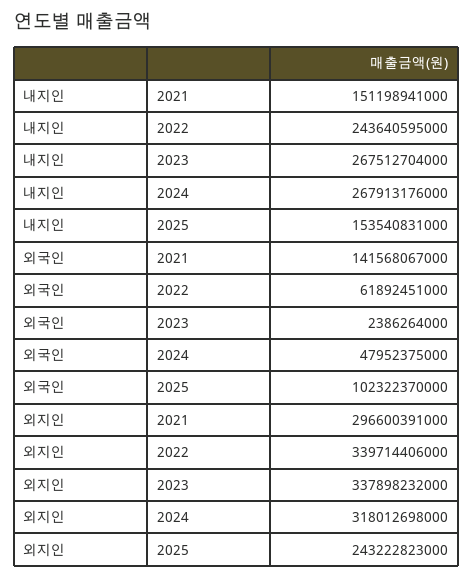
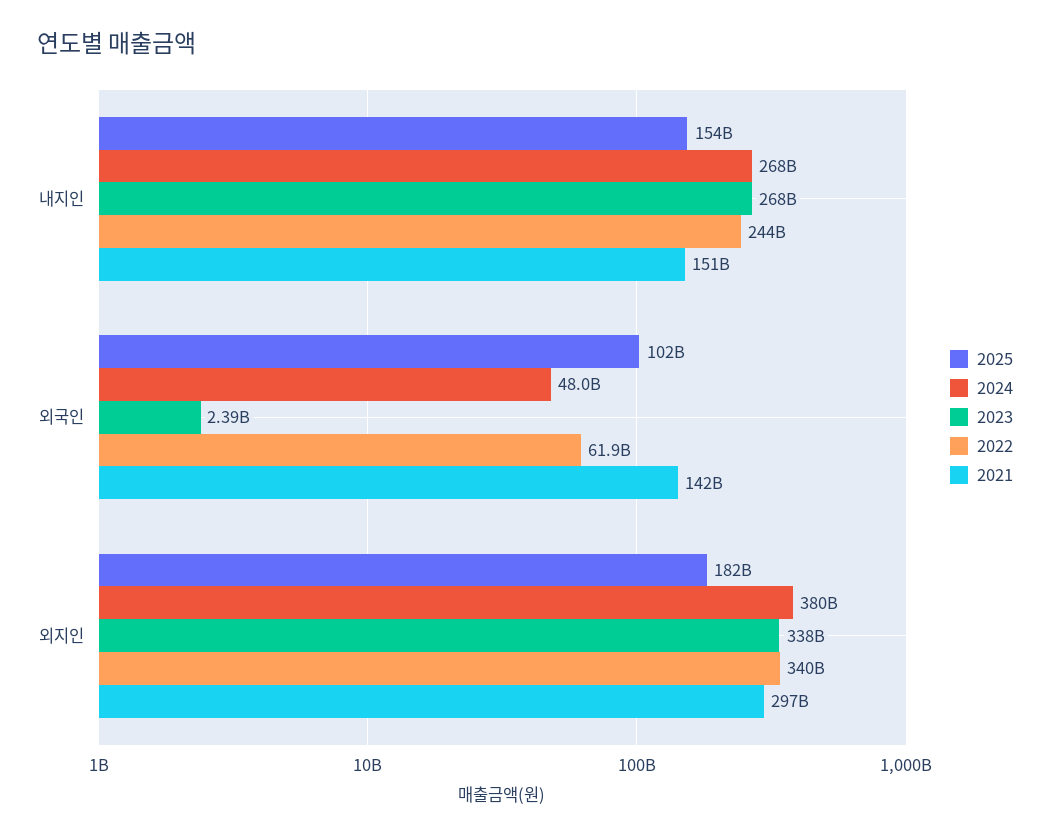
2024, 외지인: 318012698000 -> 380000000000
2025, 외지인: 243222823000 -> 182000000000

